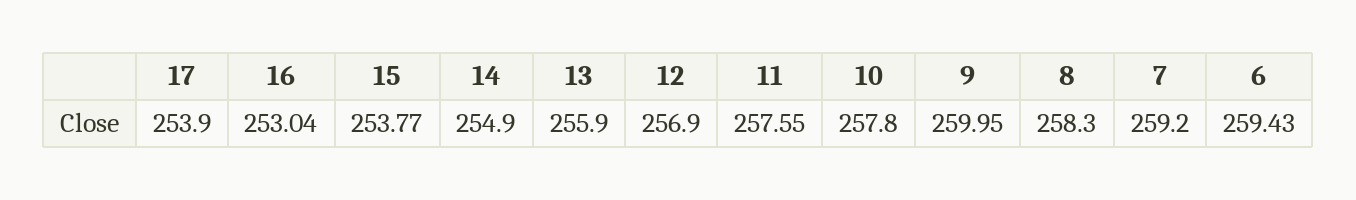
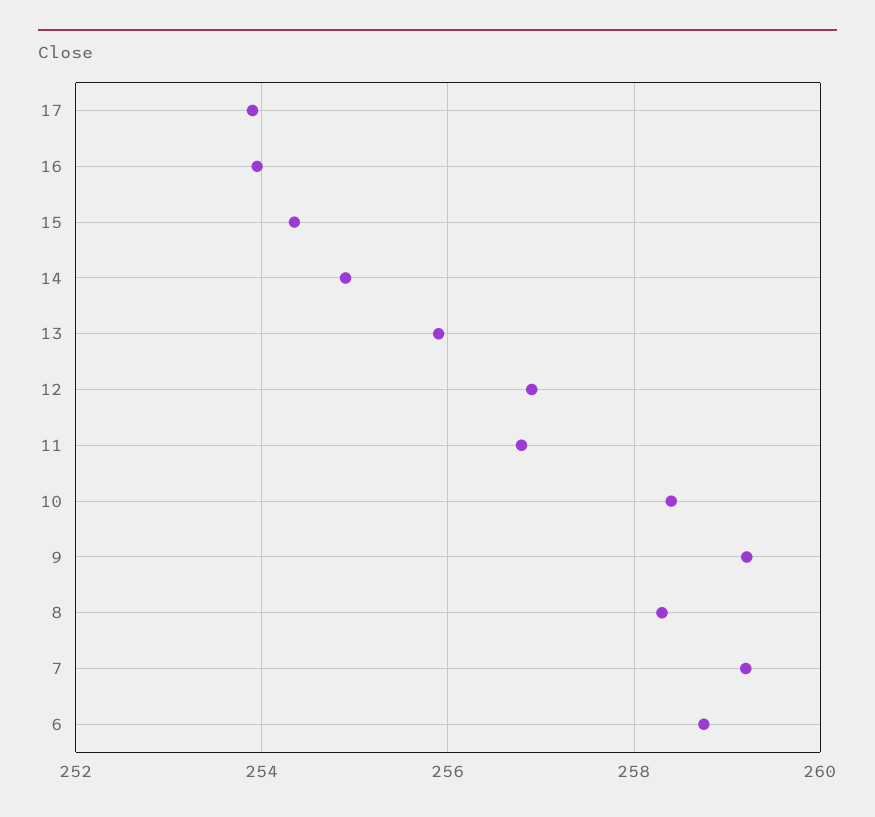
16: 253.04 -> 254
15: 253.77 -> 254.4
11: 257.55 -> 256.8
10: 257.8 -> 258.4
9: 259.95 -> 259.2
6: 259.43 -> 258.8

